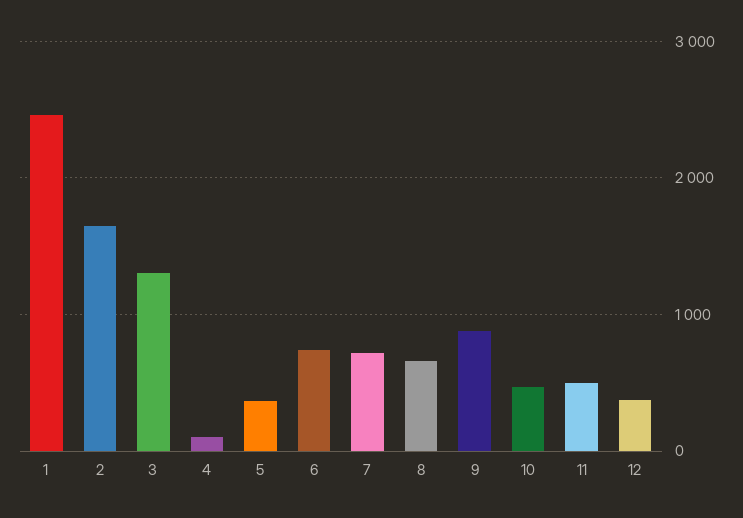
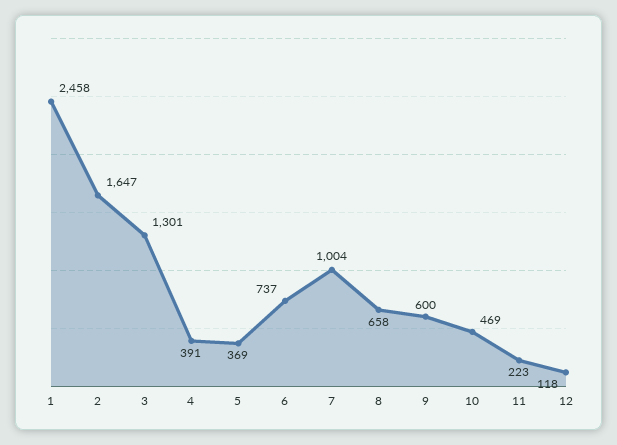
4: 100 -> 391
7: 700 -> 1004
9: 900 -> 600
11: 500 -> 223
12: 400 -> 118

